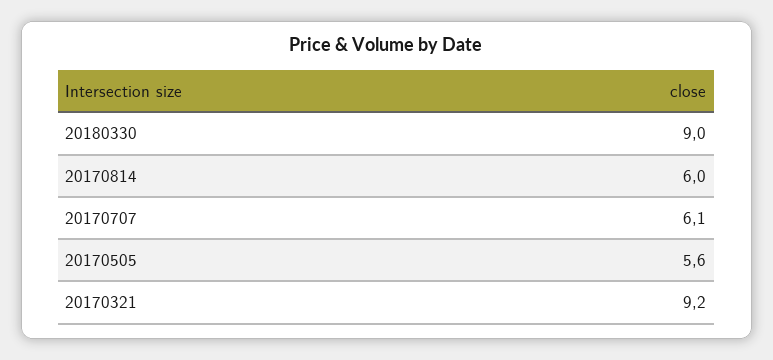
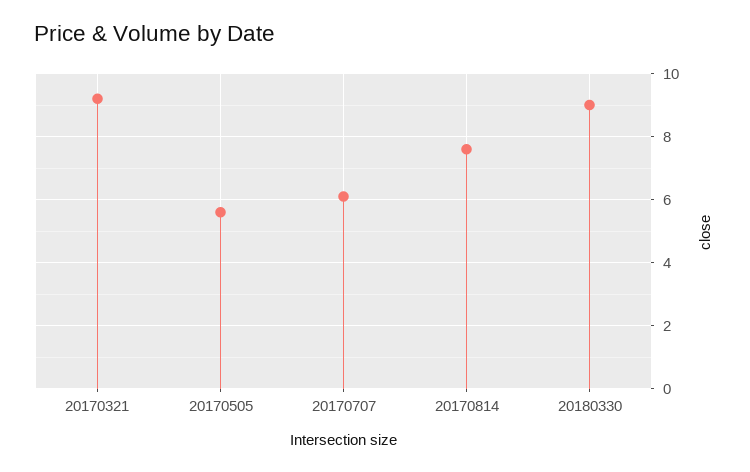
20170814: 6 -> 7.5

